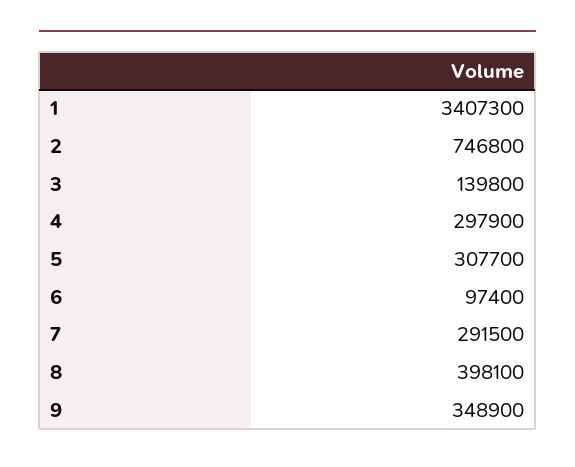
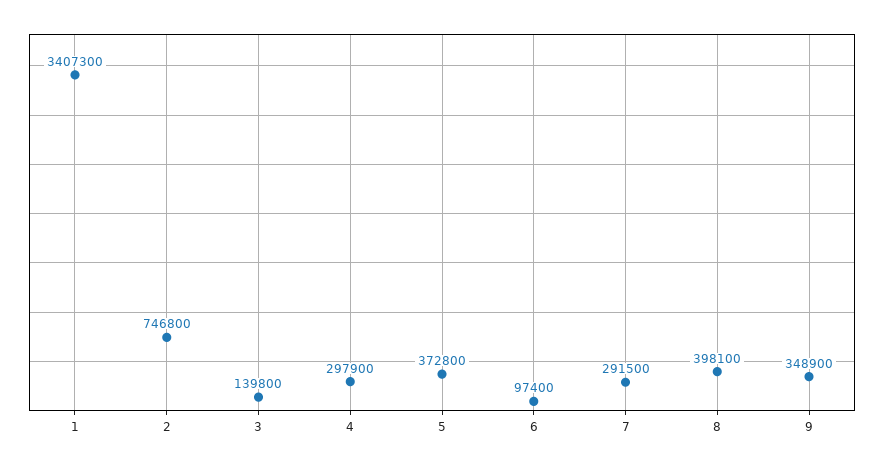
5: 307700 -> 372800

